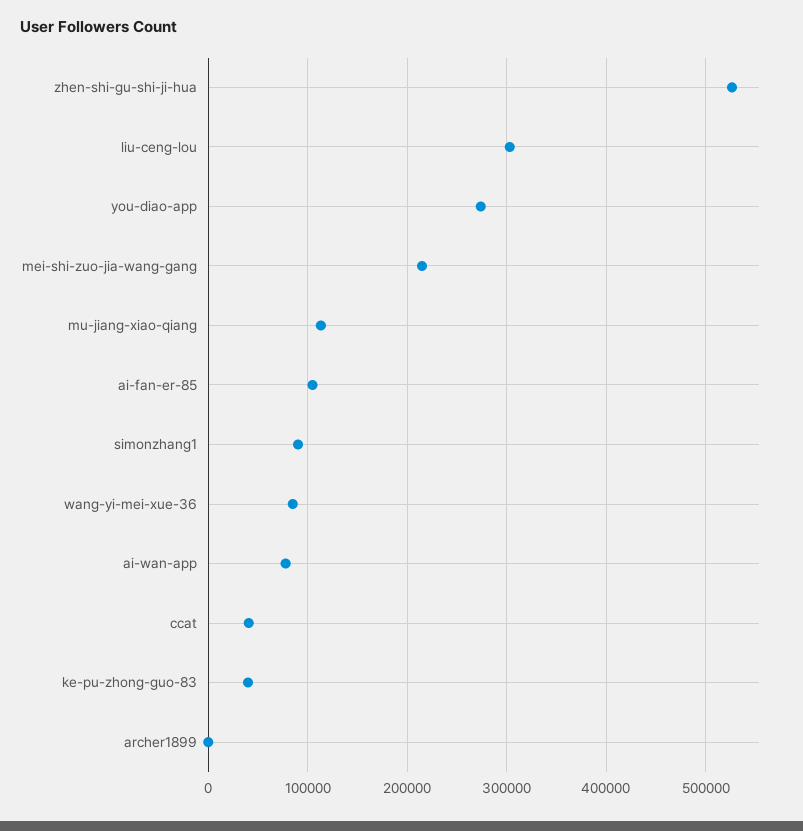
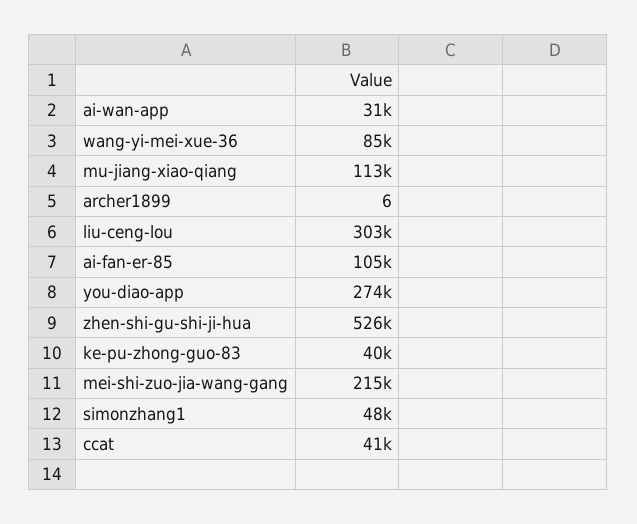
simonzhang1: 90000 -> 48000
ai-wan-app: 80000 -> 31000

